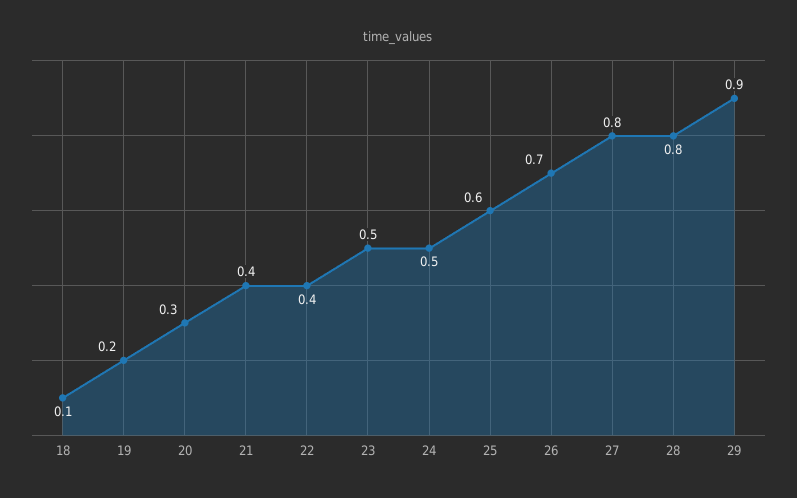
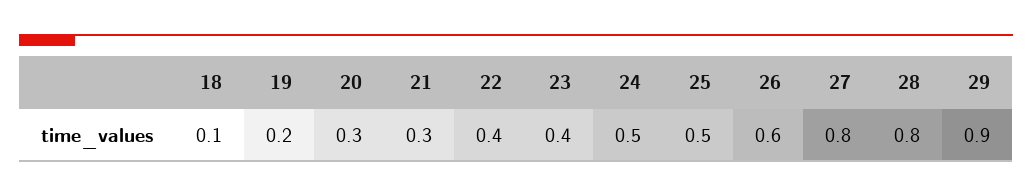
21: 0.4 -> 0.3
23: 0.5 -> 0.4
25: 0.6 -> 0.5
26: 0.7 -> 0.6

